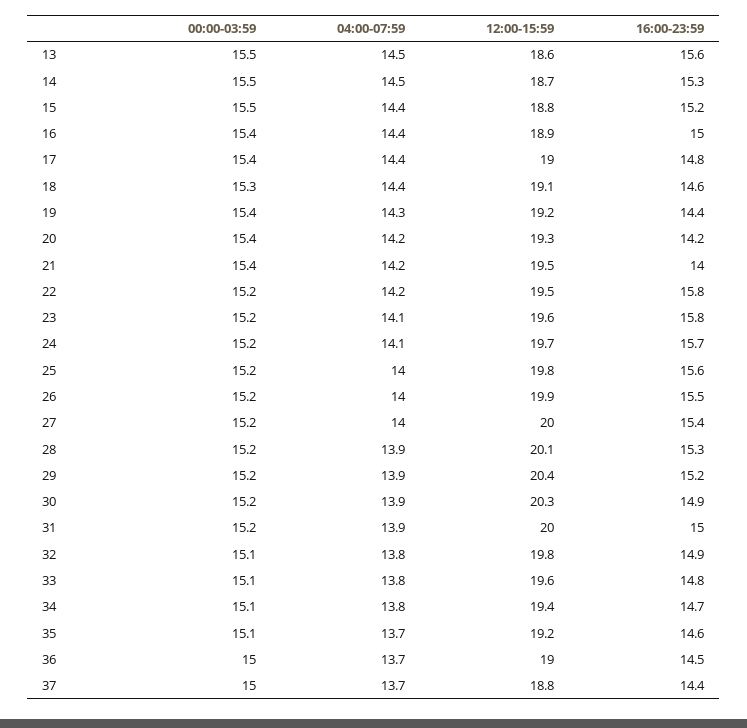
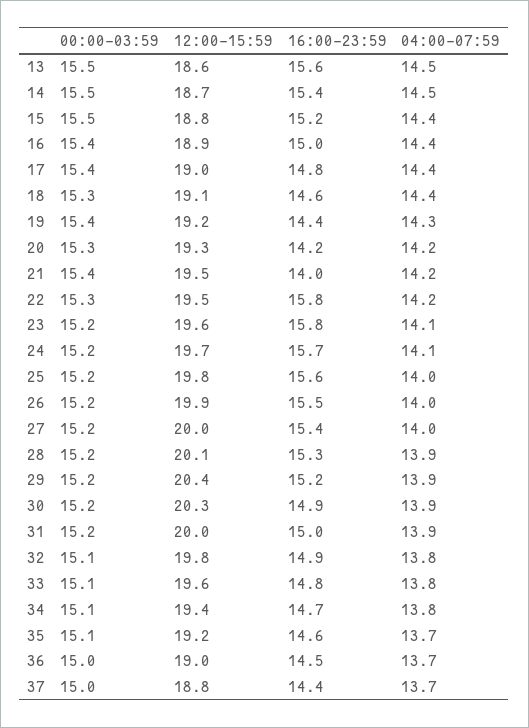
16:00-23:59, 14: 15.3 -> 15.4
00:00-03:59, 20: 15.4 -> 15.3
00:00-03:59, 22: 15.2 -> 15.3

